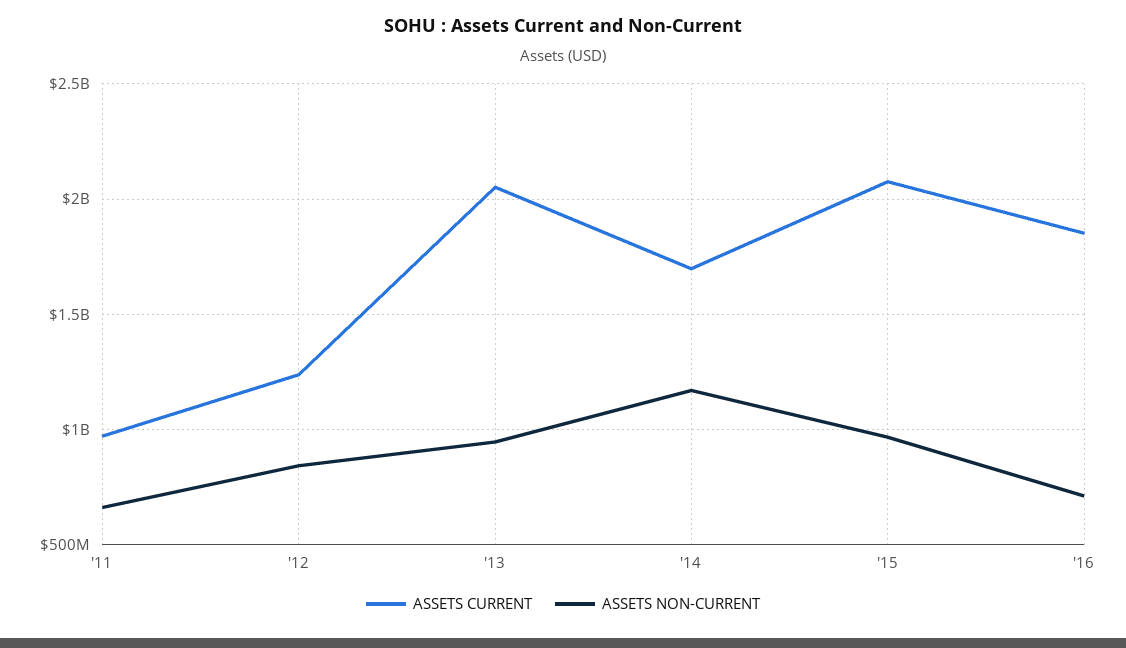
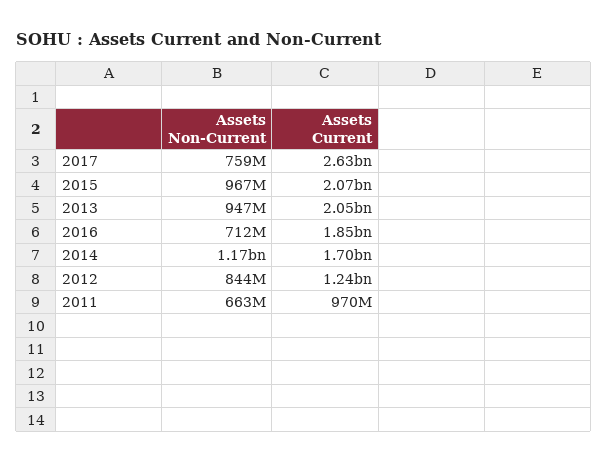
ASSETS NON-CURRENT, 2017: none -> 759000000
ASSETS CURRENT, 2017: none -> 2630000000

